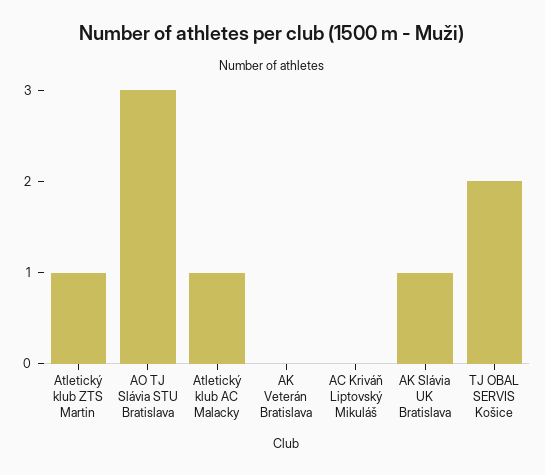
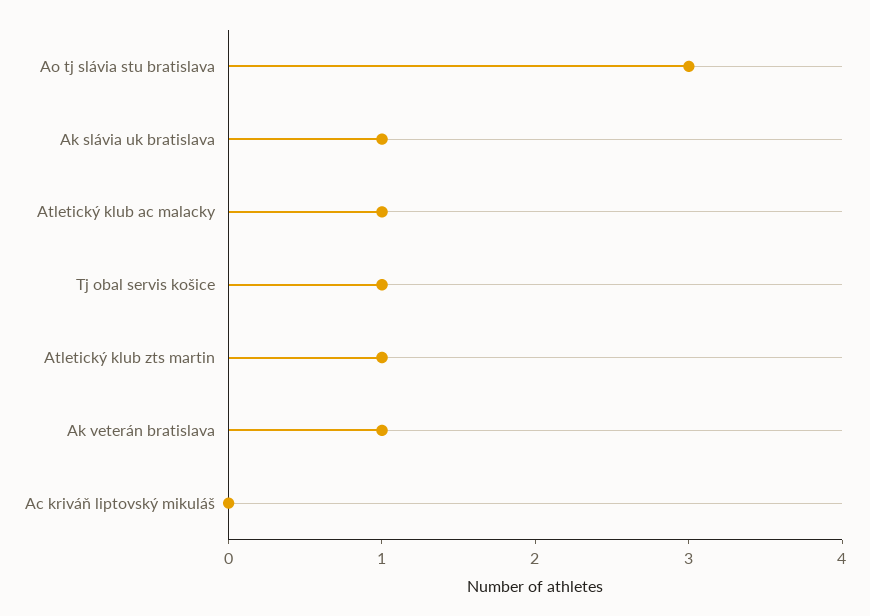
AK Veterán Bratislava: 0 -> 1
TJ OBAL SERVIS Košice: 2 -> 1

